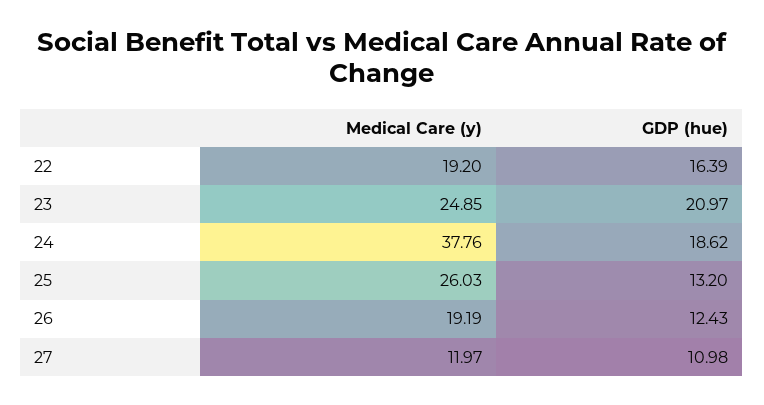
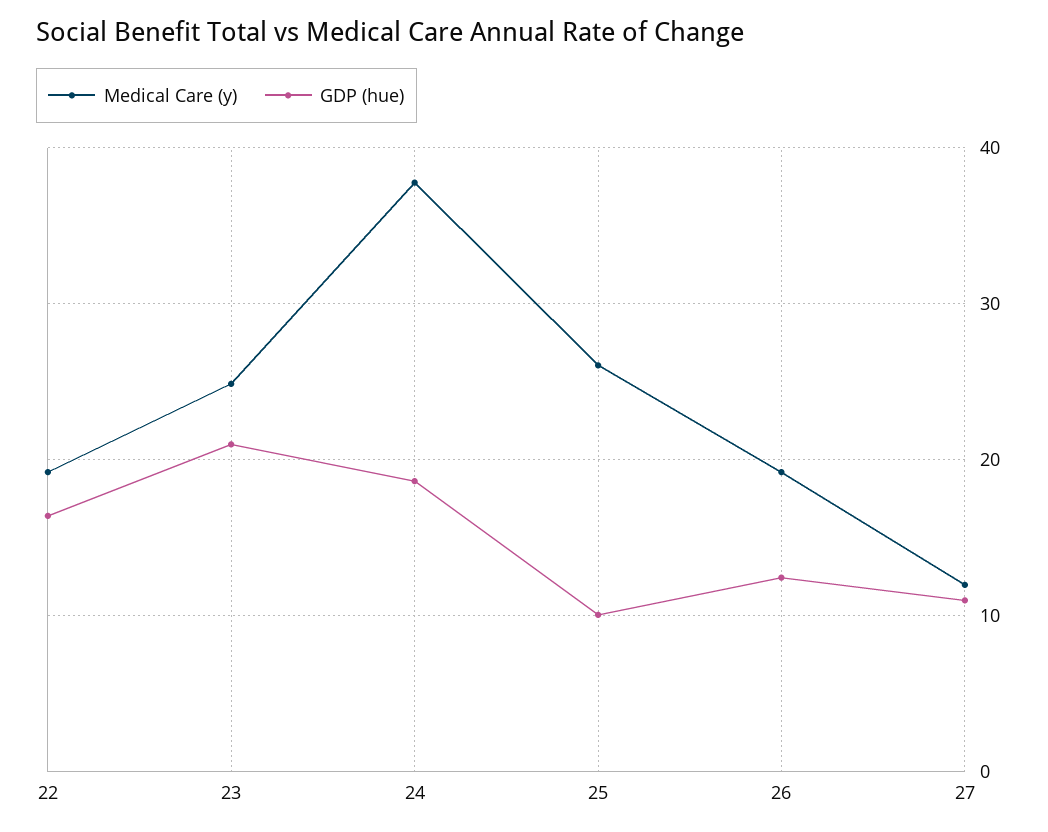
GDP (hue), 25: 13.2 -> 10

